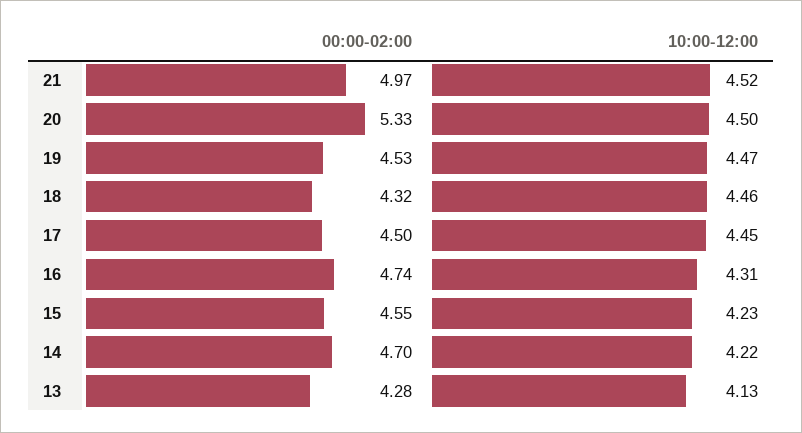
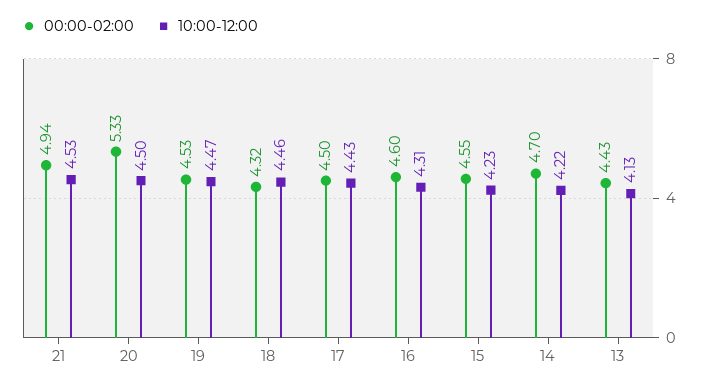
00:00-02:00, 21: 4.97 -> 4.94
10:00-12:00, 21: 4.52 -> 4.53
10:00-12:00, 17: 4.45 -> 4.43
00:00-02:00, 16: 4.74 -> 4.6
00:00-02:00, 13: 4.28 -> 4.43

